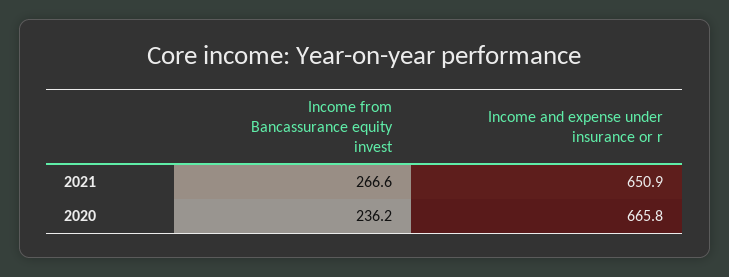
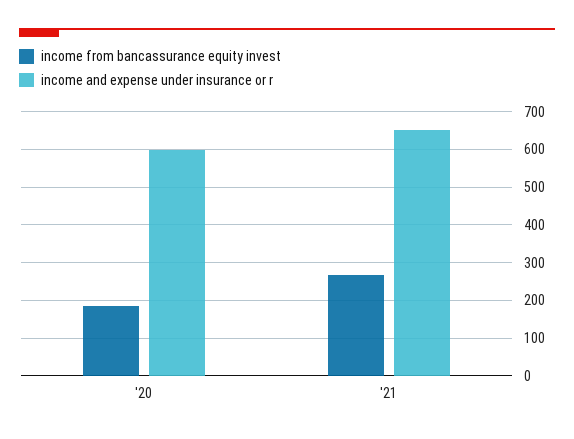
Income from Bancassurance equity invest, 2020: 236.2 -> 180
Income and expense under insurance or r, 2020: 665.8 -> 600

